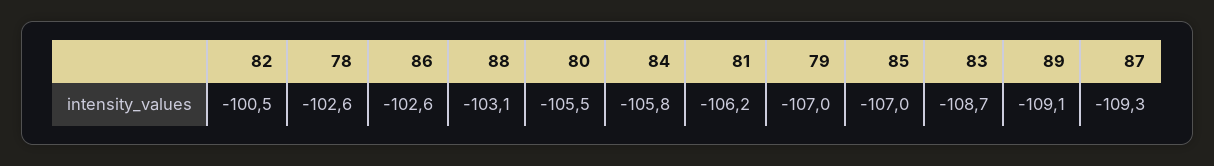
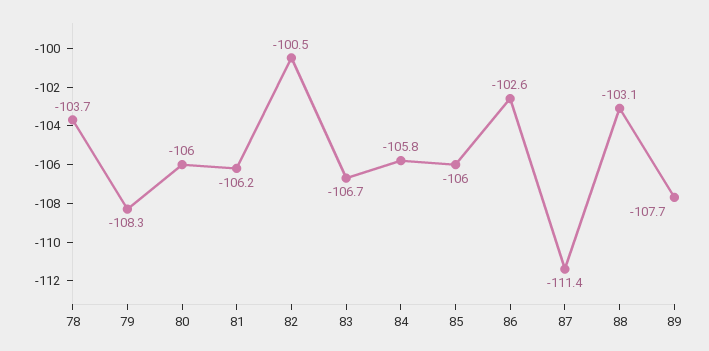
78: -102.6 -> -103.7
80: -105.5 -> -106
79: -107 -> -108.3
85: -107 -> -106
83: -108.7 -> -106.7
89: -109.1 -> -107.7
87: -109.3 -> -111.4

